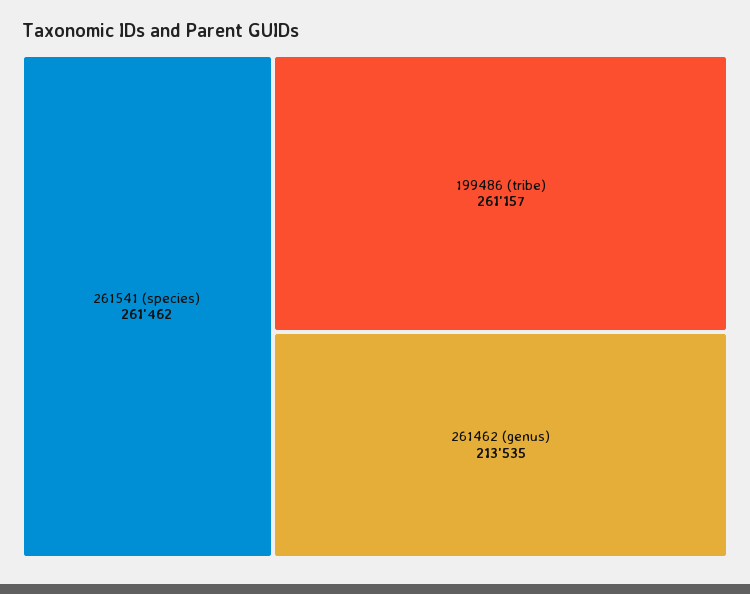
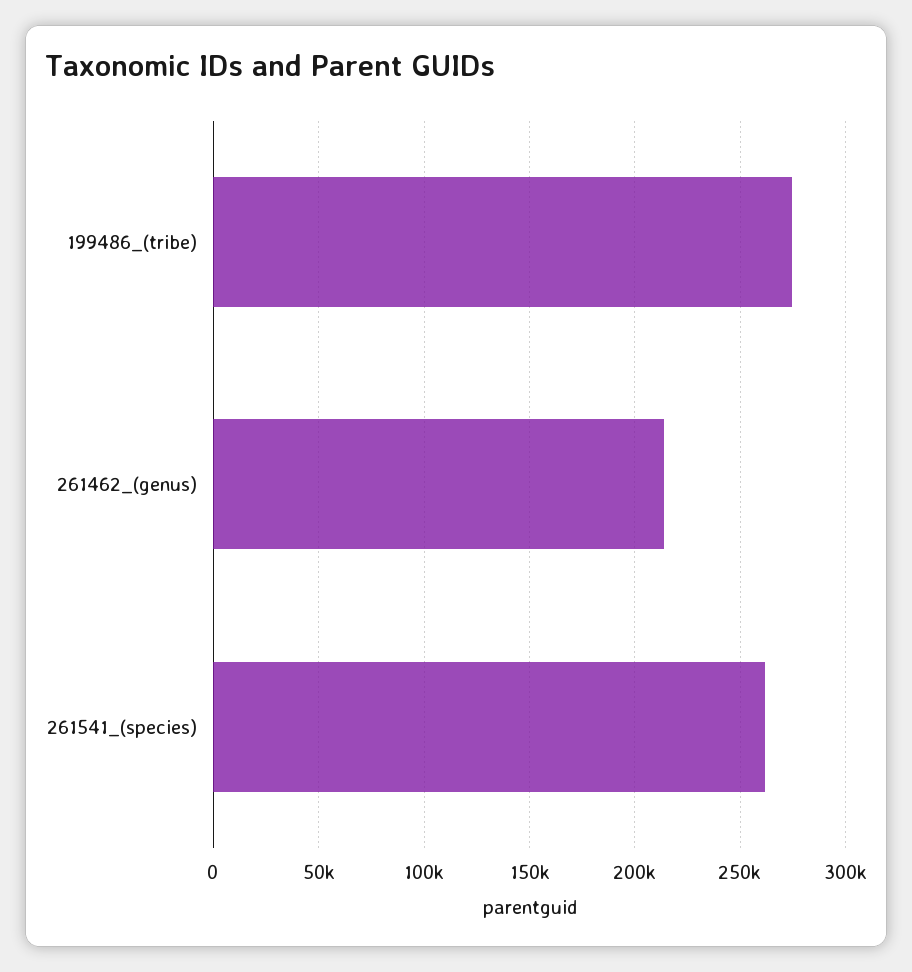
199486 (tribe): 261157 -> 275000

